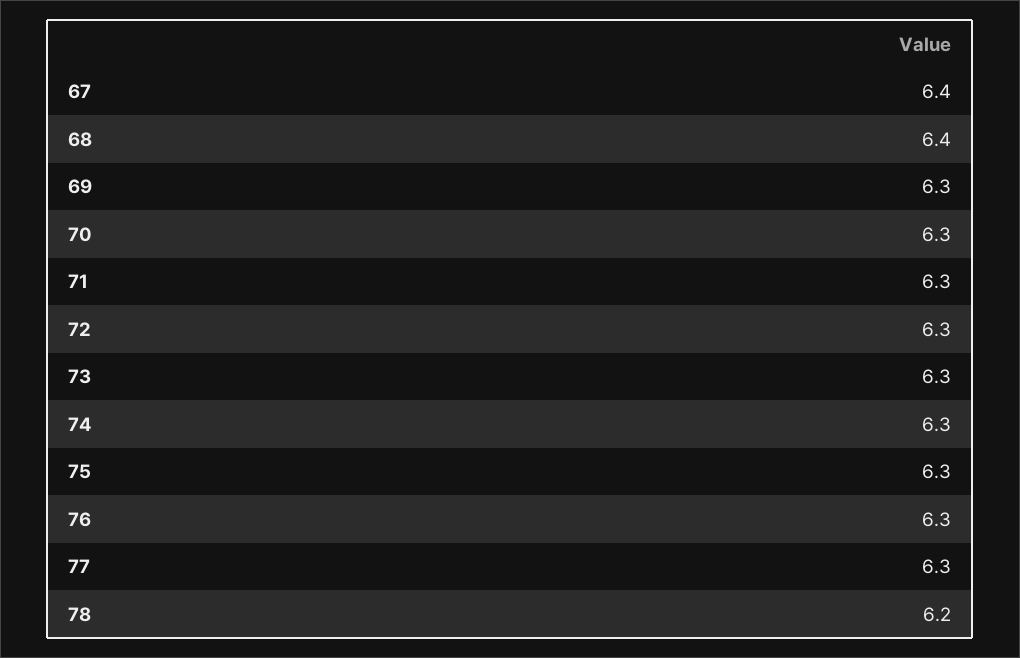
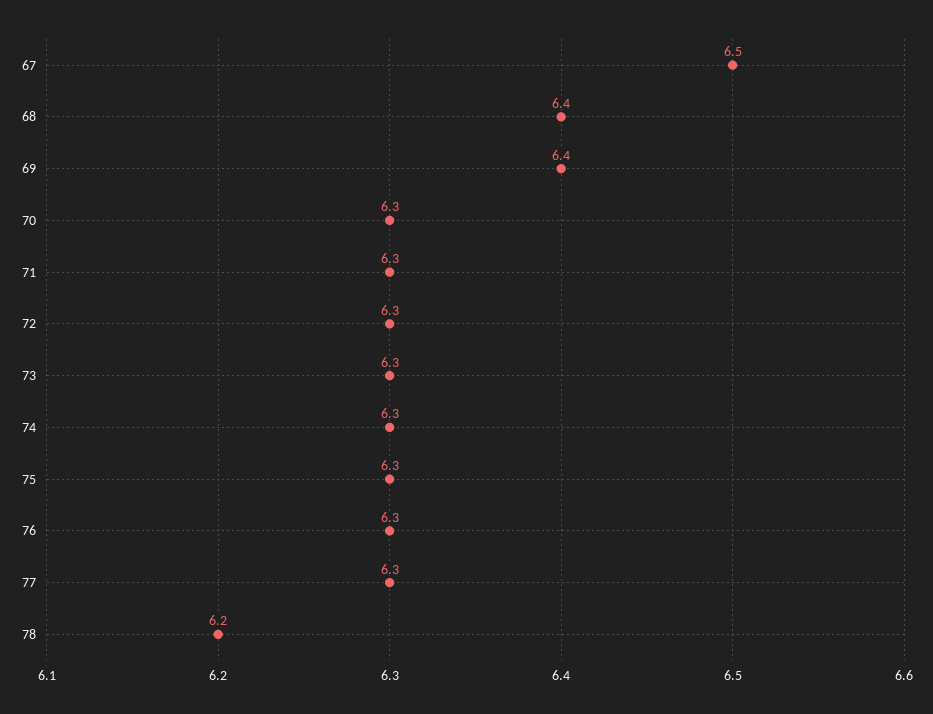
67: 6.4 -> 6.5
69: 6.3 -> 6.4

